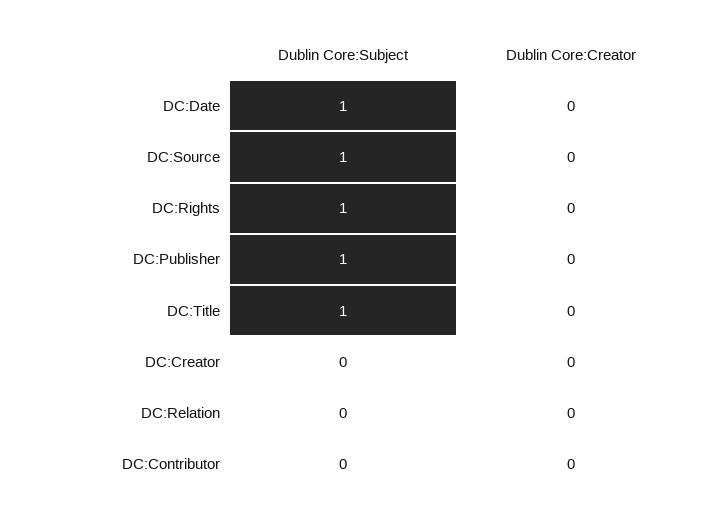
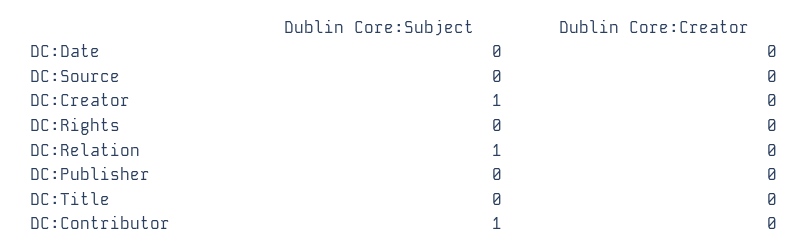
Dublin Core:Subject, DC:Date: 1 -> 0
Dublin Core:Subject, DC:Source: 1 -> 0
Dublin Core:Subject, DC:Rights: 1 -> 0
Dublin Core:Subject, DC:Publisher: 1 -> 0
Dublin Core:Subject, DC:Title: 1 -> 0
Dublin Core:Subject, DC:Creator: 0 -> 1
Dublin Core:Subject, DC:Relation: 0 -> 1
Dublin Core:Subject, DC:Contributor: 0 -> 1

